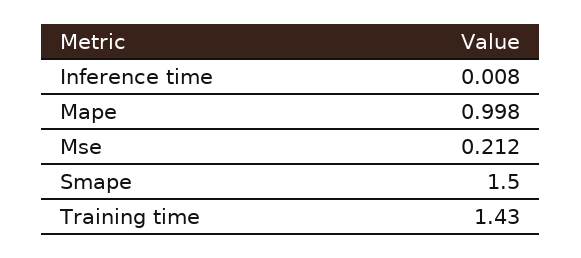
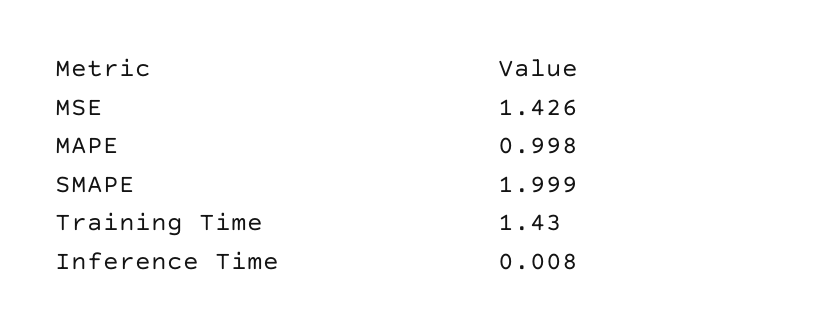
Mse: 0.212 -> 1.426
Smape: 1.5 -> 1.999

